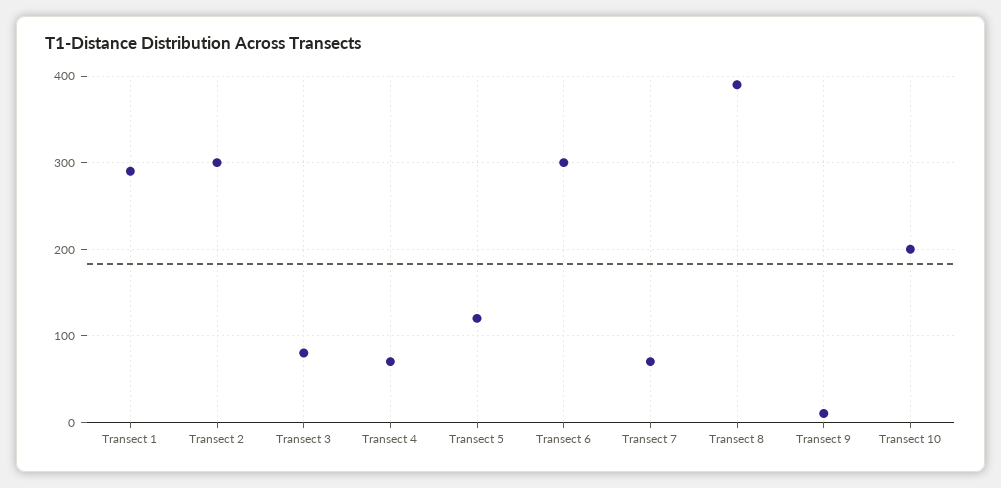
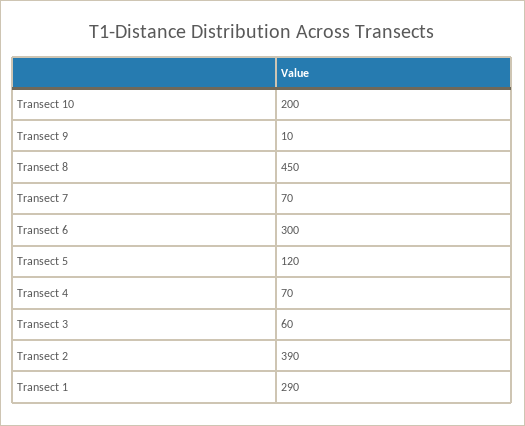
Transect 2: 300 -> 390
Transect 3: 80 -> 60
Transect 8: 390 -> 450

